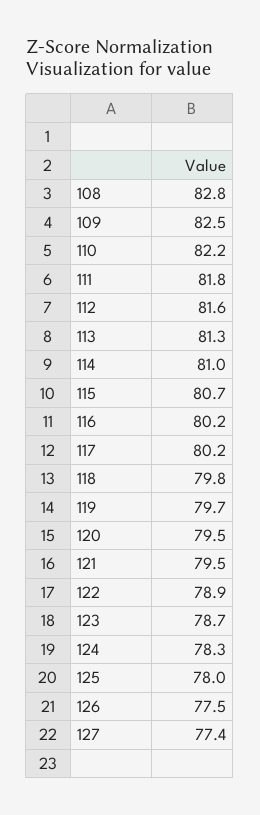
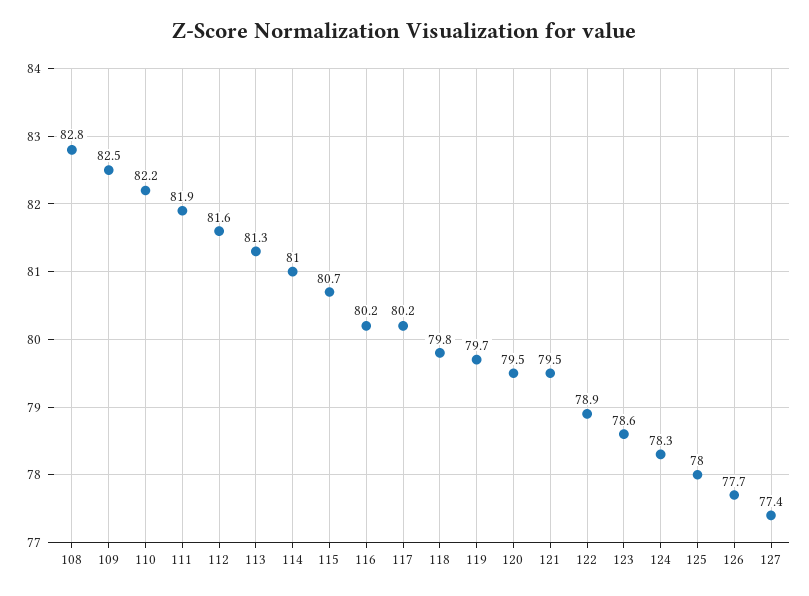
111: 81.8 -> 81.9
123: 78.7 -> 78.6
126: 77.5 -> 77.7

